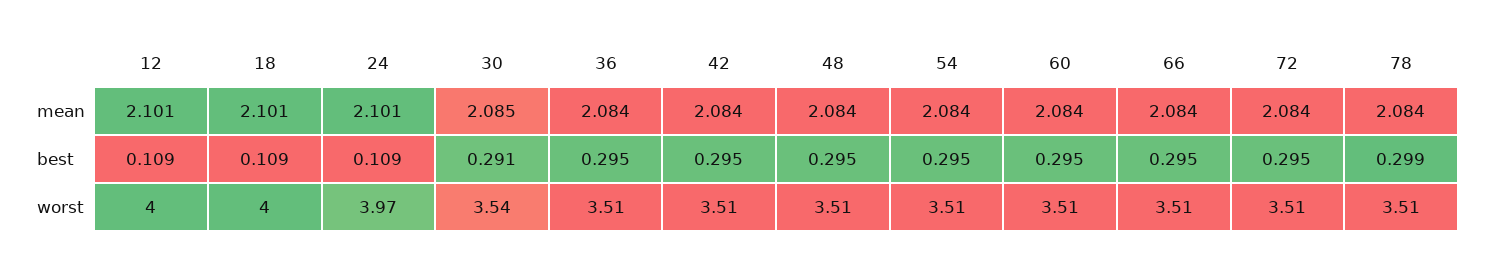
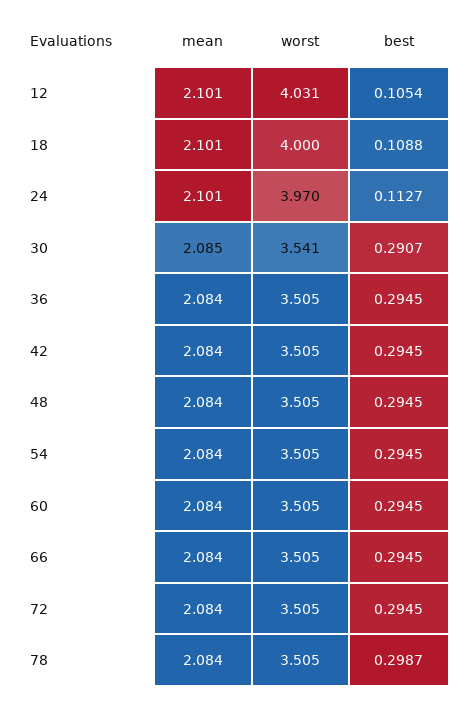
12, best: 0.109 -> 0.1054
24, best: 0.109 -> 0.1127
12, worst: 4 -> 4.031

